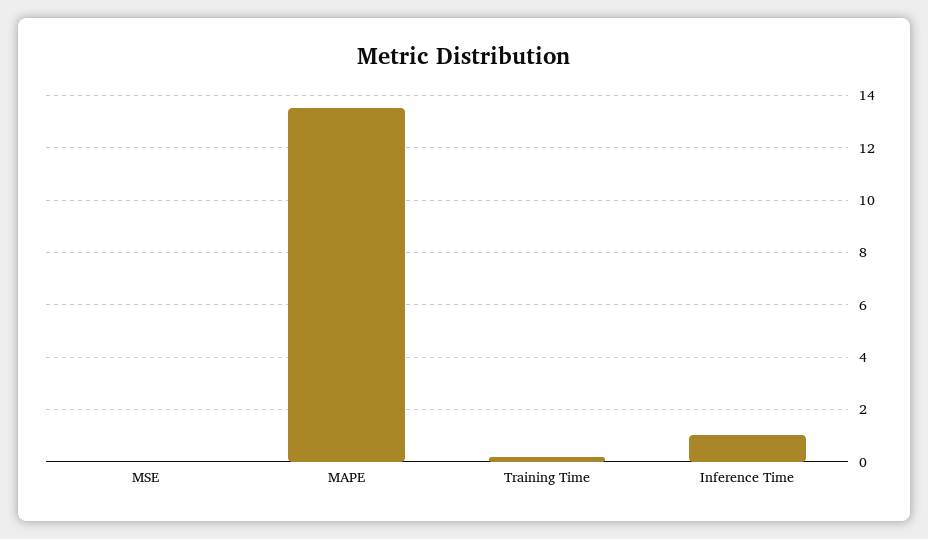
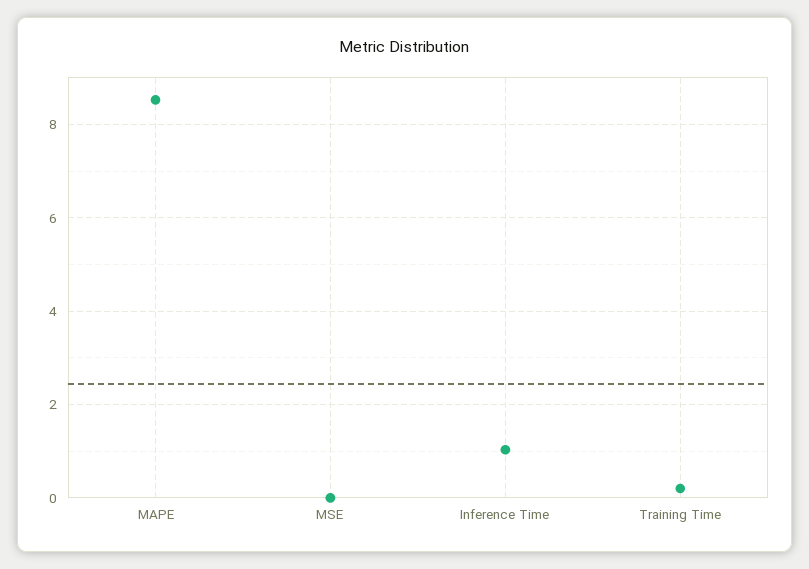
MAPE: 13.5 -> 8.6

